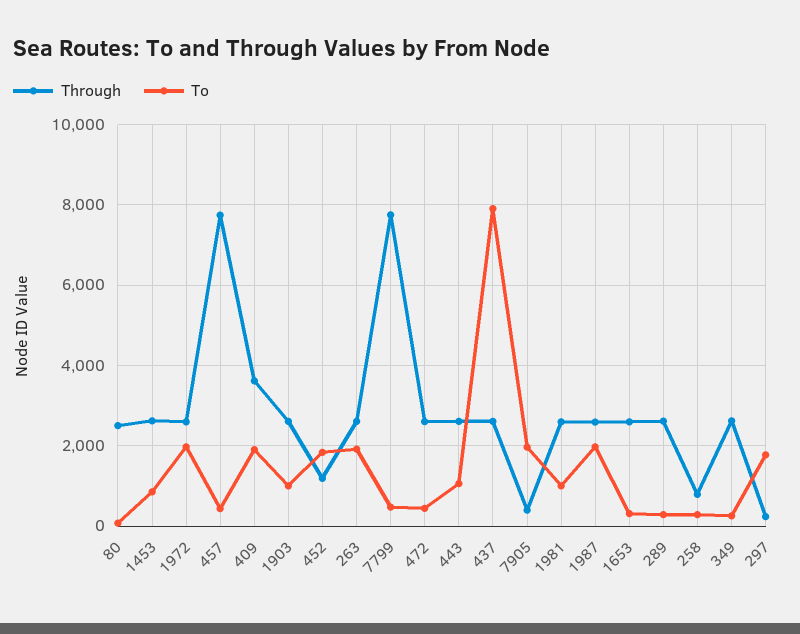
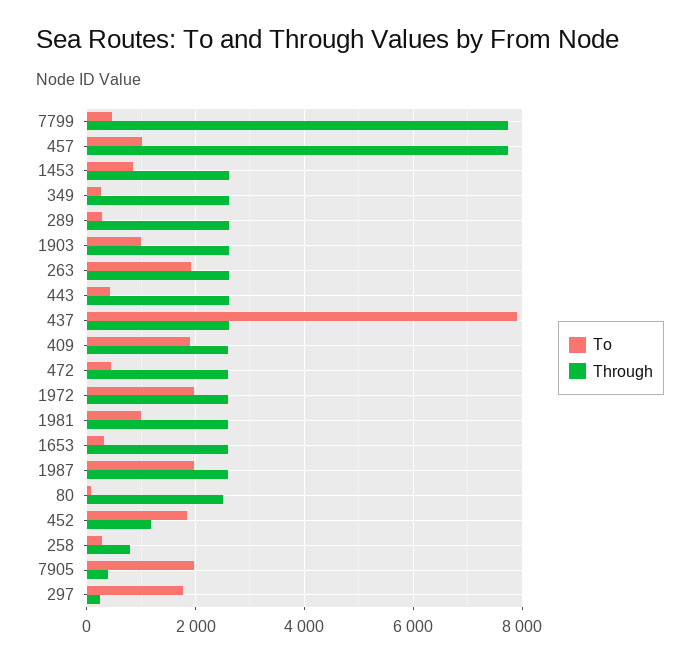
To, 457: 400 -> 1000
Through, 409: 3600 -> 2600
To, 443: 1000 -> 400

